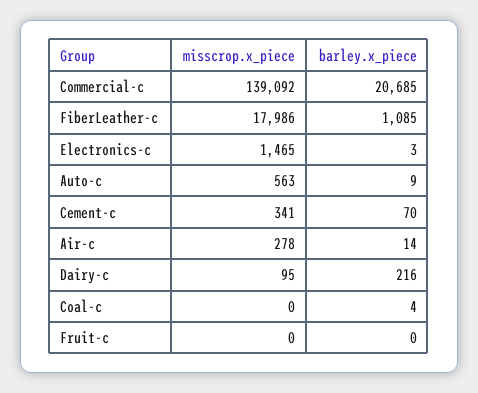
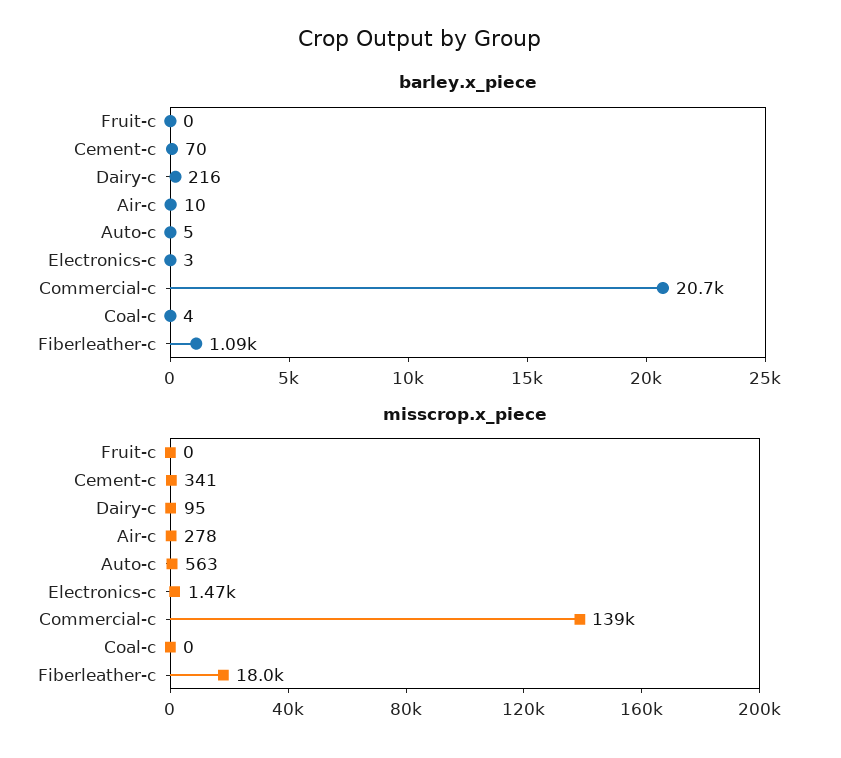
barley.x_piece, Auto-c: 9 -> 5
barley.x_piece, Air-c: 14 -> 10

